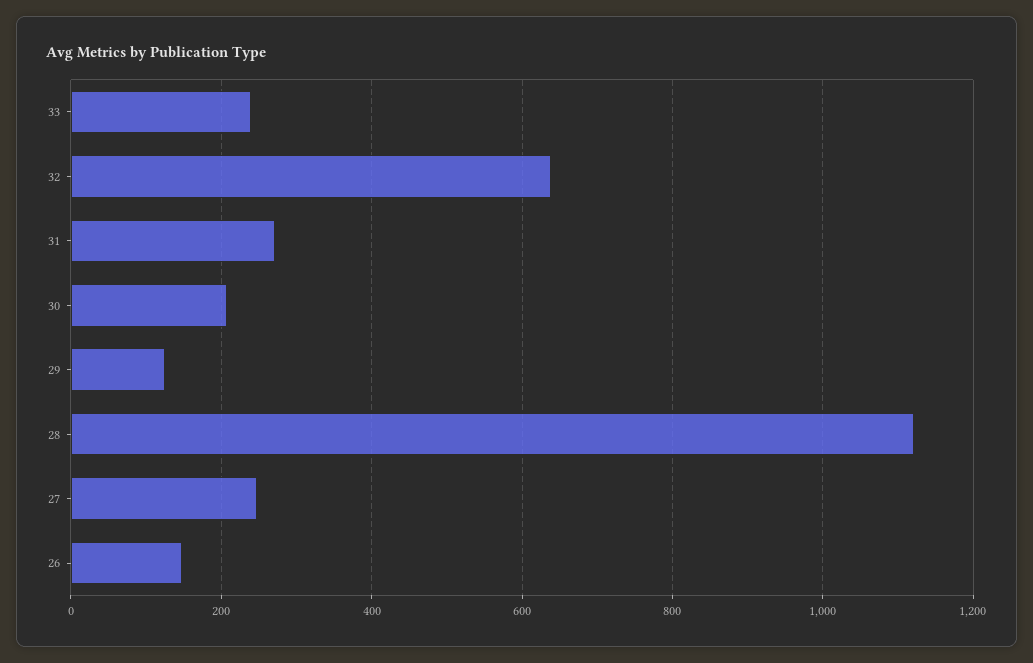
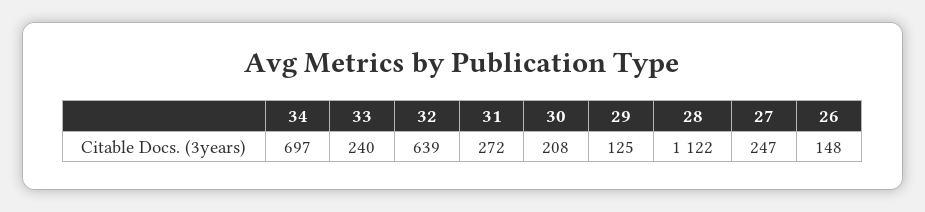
34: none -> 697

